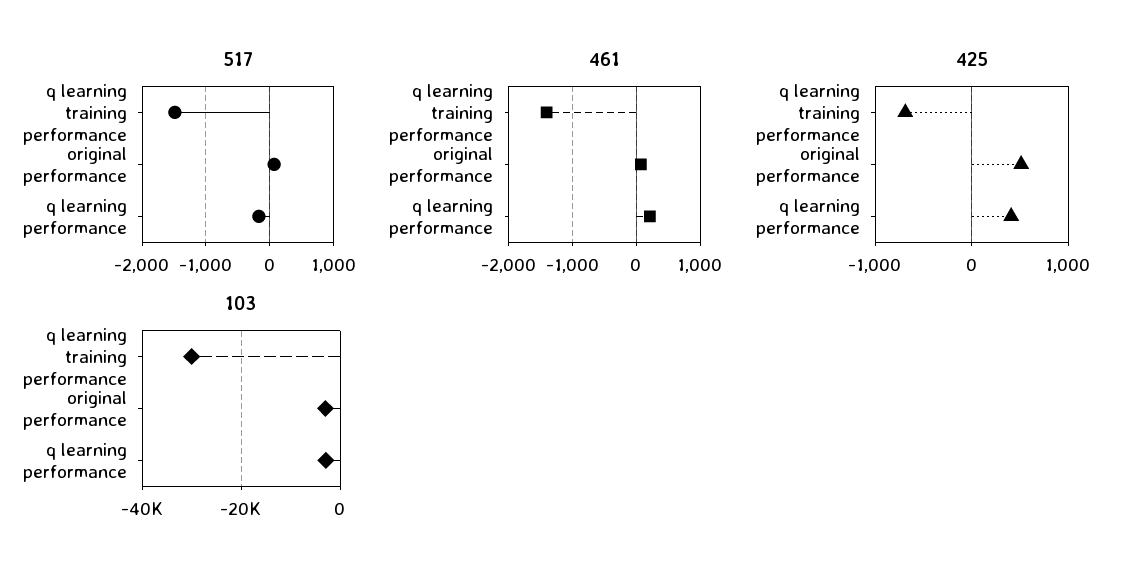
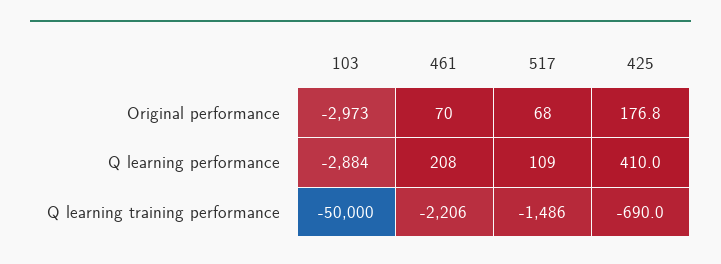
517, q learning performance: -200 -> 109
461, q learning training performance: -1400 -> -2206
425, original performance: 500 -> 176.8
103, q learning training performance: -30000 -> -50000

